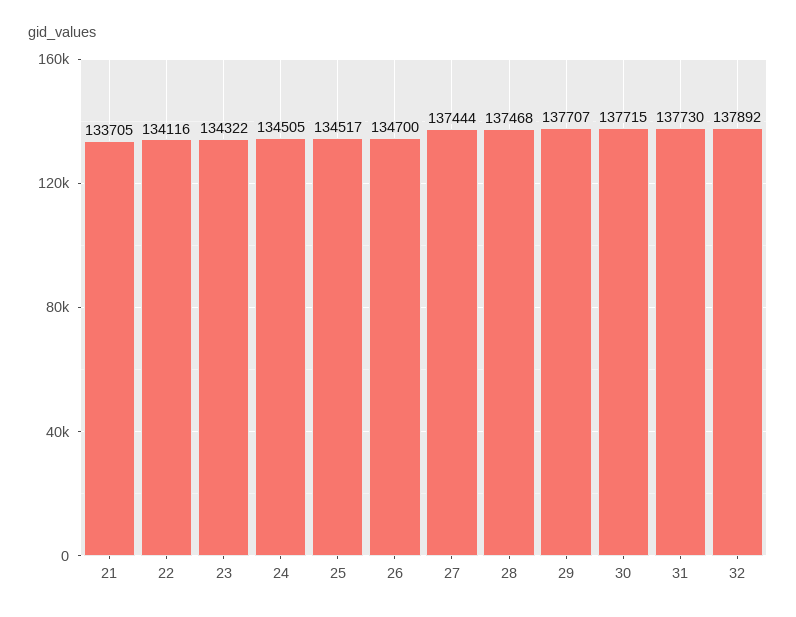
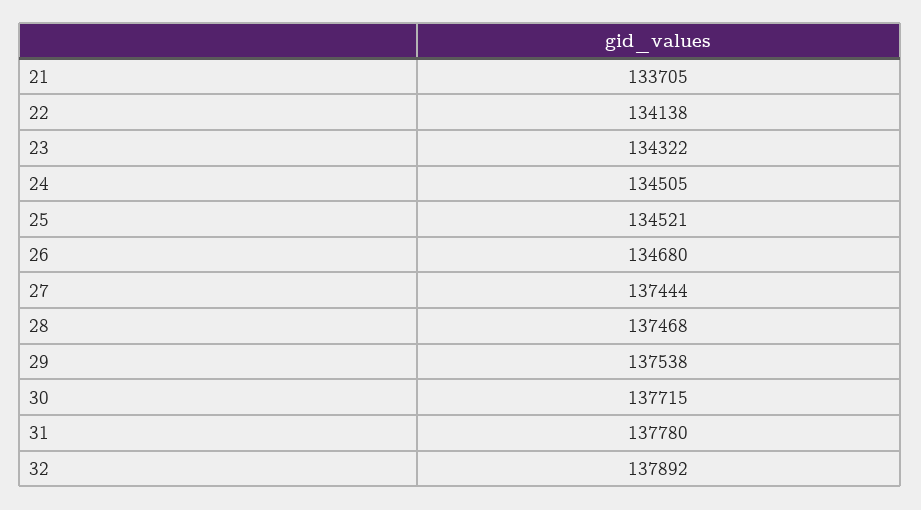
22: 134116 -> 134138
25: 134517 -> 134521
26: 134700 -> 134680
29: 137707 -> 137538
31: 137730 -> 137780

